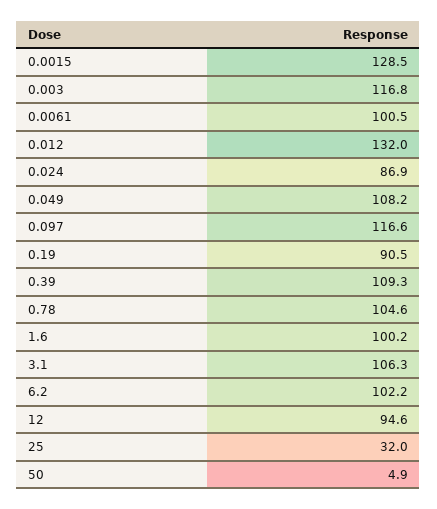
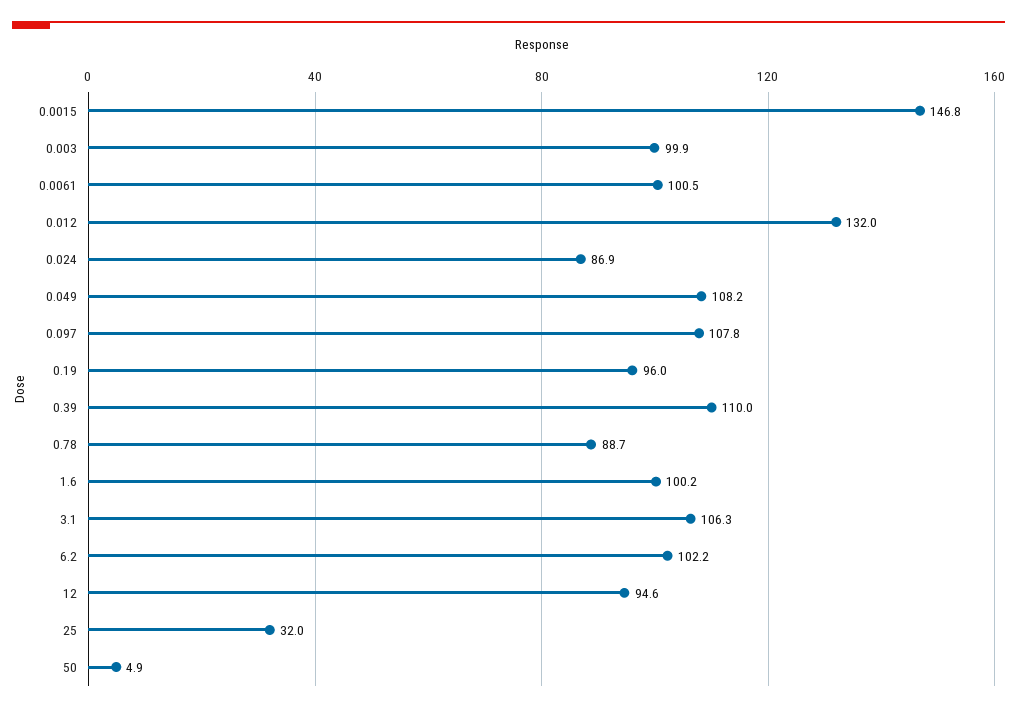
0.0015: 128.5 -> 146.8
0.003: 116.8 -> 99.9
0.097: 116.6 -> 107.8
0.19: 90.5 -> 96
0.39: 109.3 -> 110
0.78: 104.6 -> 88.7

